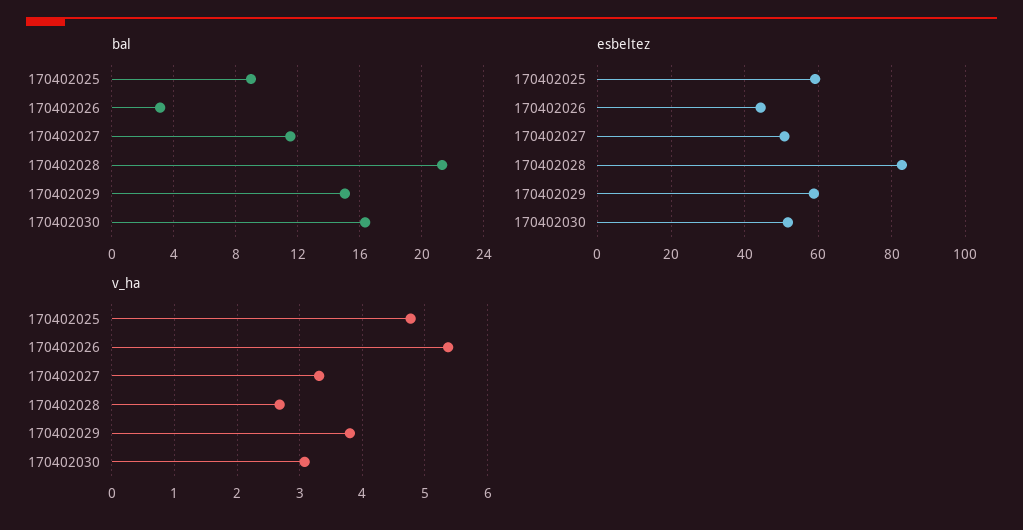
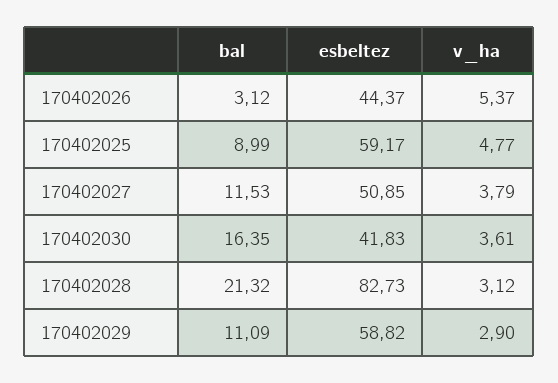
bal, 170402029: 15 -> 11.09
esbeltez, 170402030: 52 -> 41.83
v_ha, 170402027: 3.3 -> 3.79
v_ha, 170402028: 2.7 -> 3.12
v_ha, 170402029: 3.8 -> 2.9
v_ha, 170402030: 3.1 -> 3.61

